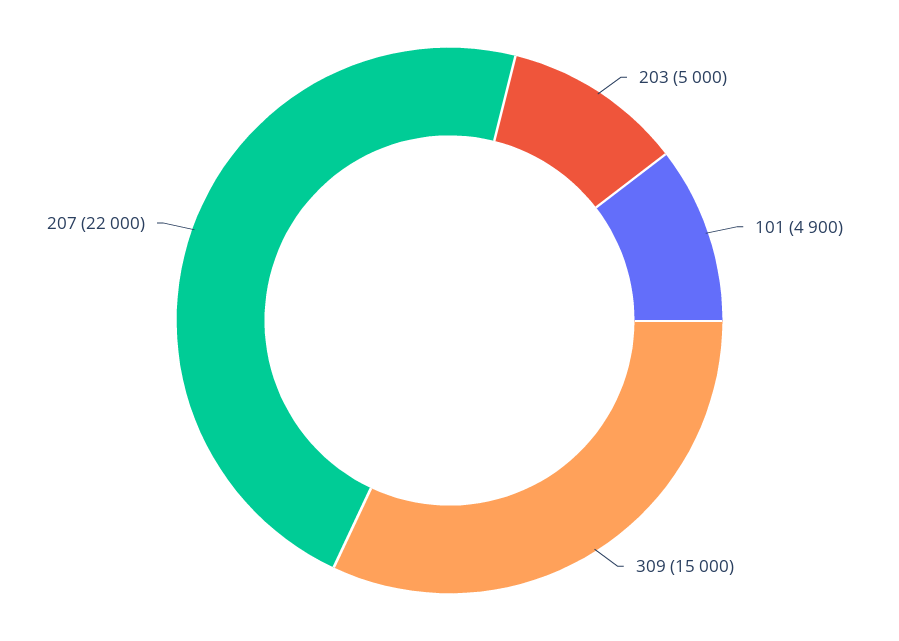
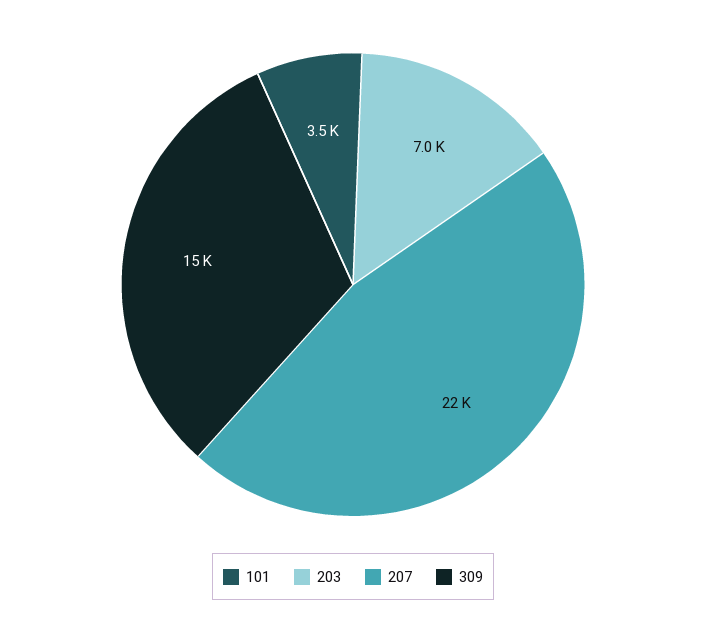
203: 5000 -> 7000
101: 4900 -> 3500

